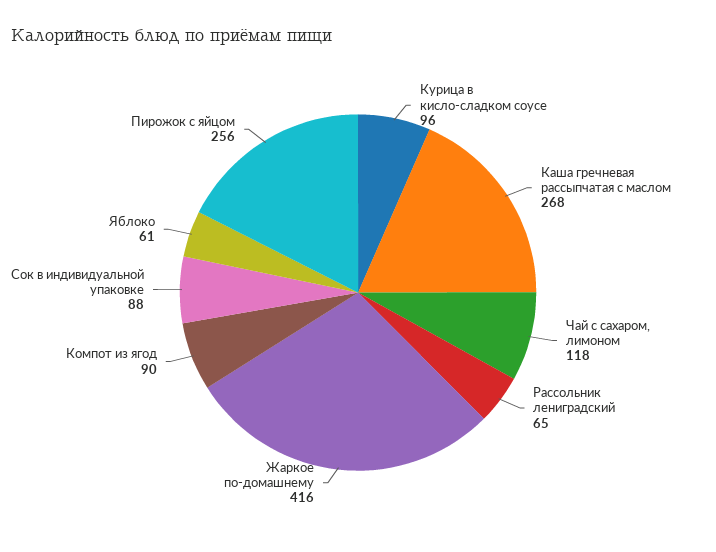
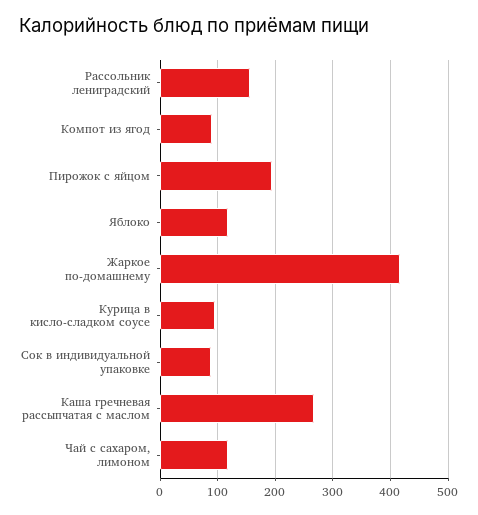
Рассольник лениградский: 65 -> 160
Яблоко: 61 -> 120
Пирожок с яйцом: 256 -> 200

